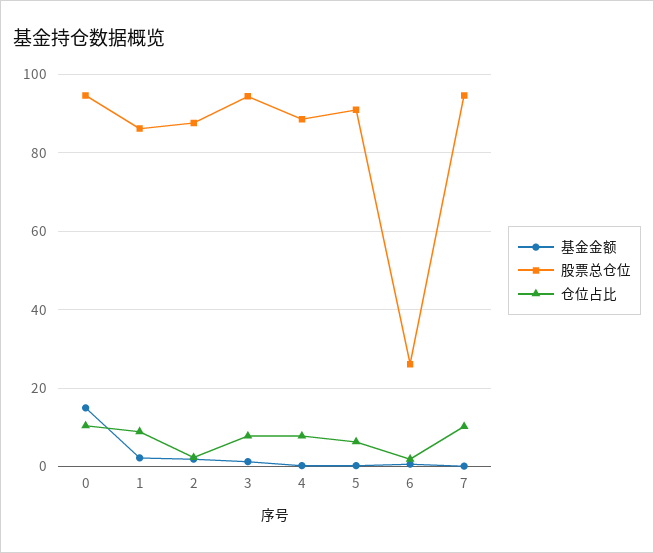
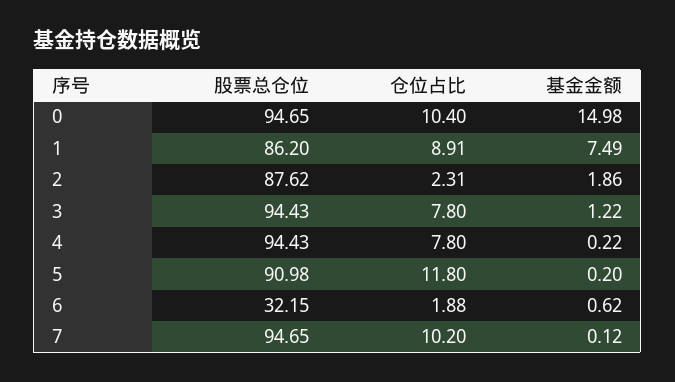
基金金额, 1: 2 -> 7.49
股票总仓位, 4: 88 -> 94.43
仓位占比, 5: 6 -> 11.8
股票总仓位, 6: 26 -> 32.15

